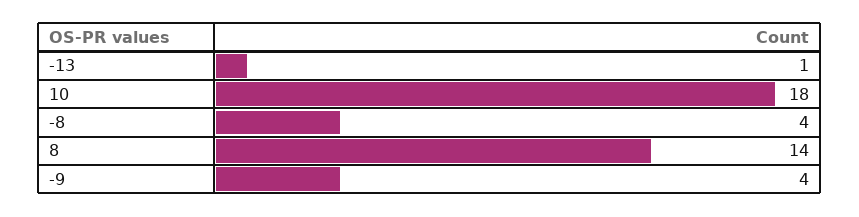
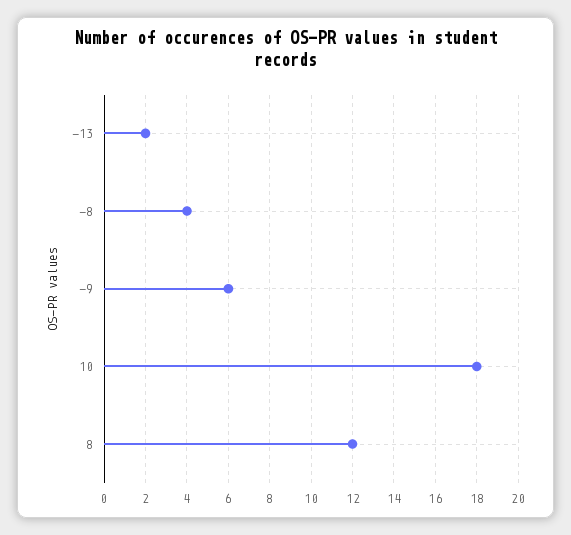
-13: 1 -> 2
8: 14 -> 12
-9: 4 -> 6

